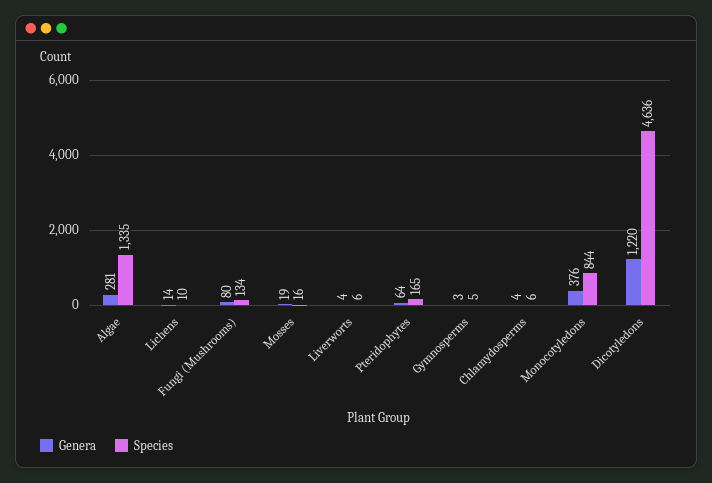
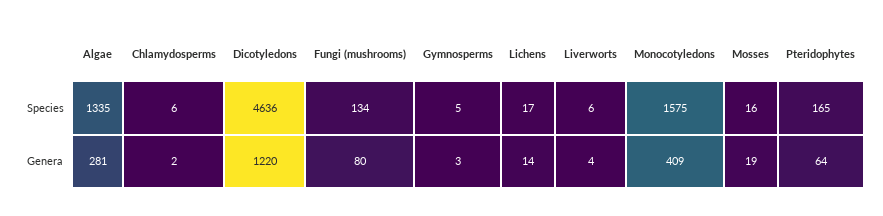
Species, Lichens: 10 -> 17
Genera, Chlamydosperms: 4 -> 2
Genera, Monocotyledons: 376 -> 409
Species, Monocotyledons: 844 -> 1575

